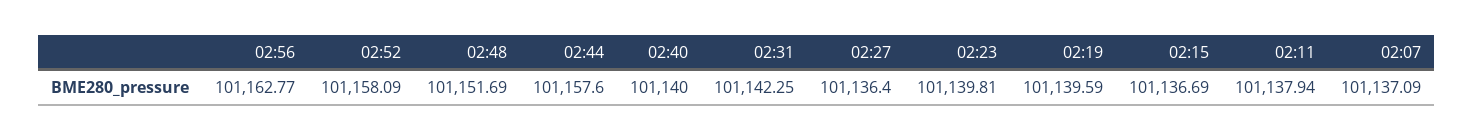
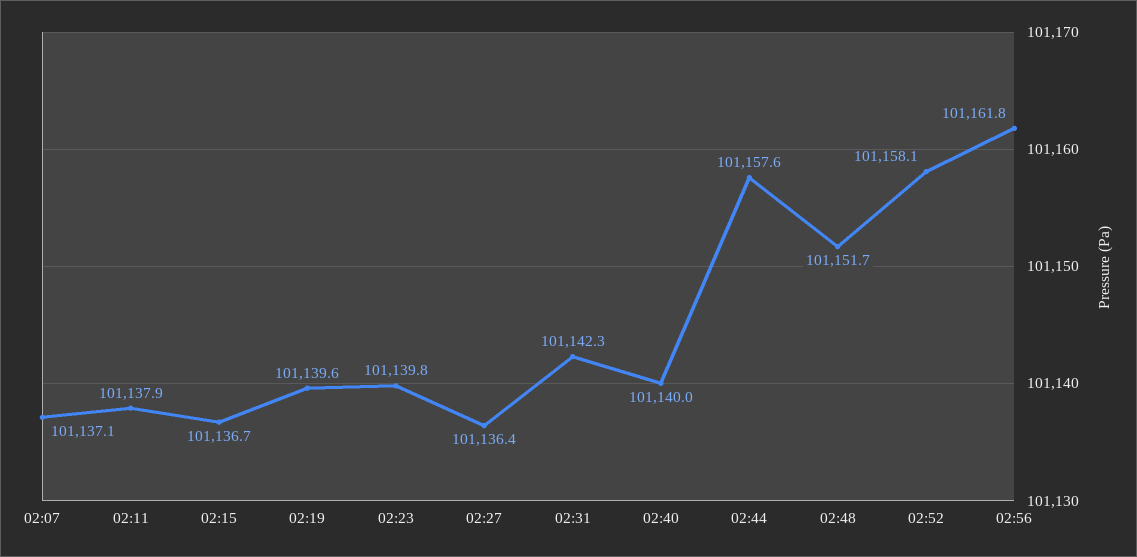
02:56: 101162.77 -> 101161.8

